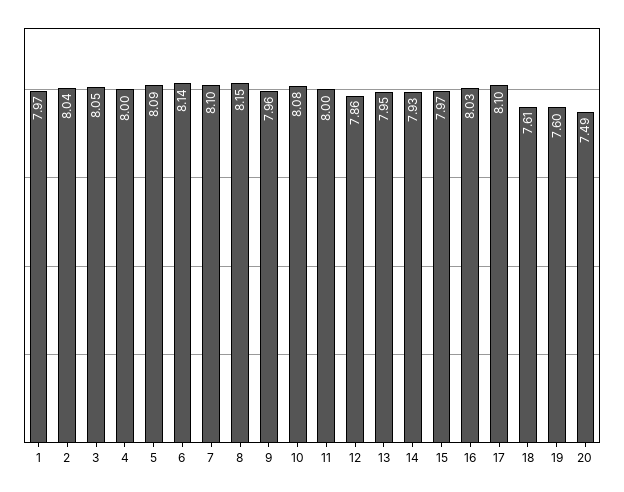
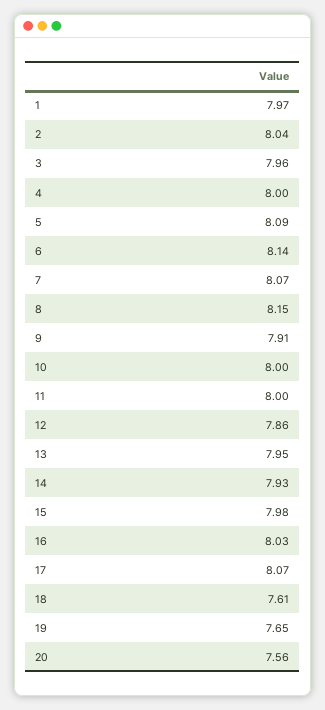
3: 8.05 -> 7.96
7: 8.1 -> 8.07
9: 7.96 -> 7.91
10: 8.08 -> 8
15: 7.97 -> 7.98
17: 8.1 -> 8.07
19: 7.6 -> 7.65
20: 7.49 -> 7.56

